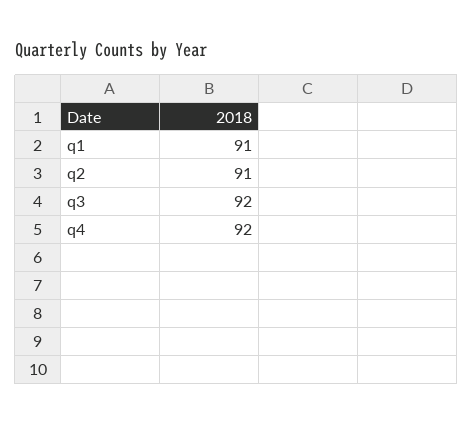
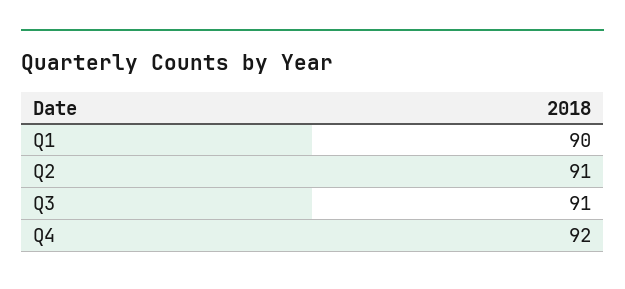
q1: 91 -> 90
q3: 92 -> 91

